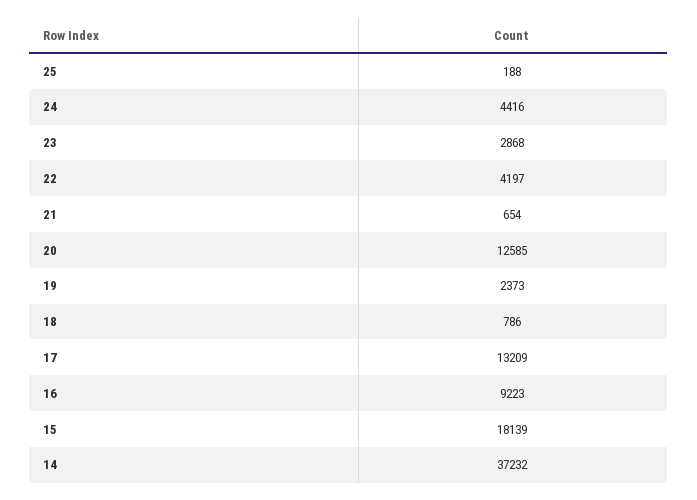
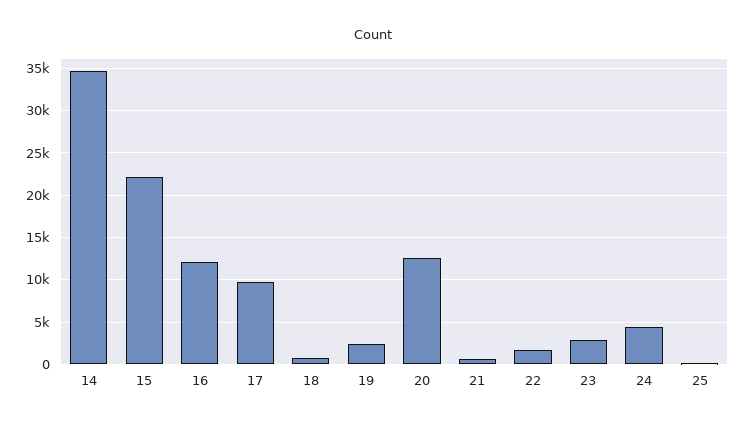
22: 4197 -> 2000
17: 13209 -> 10000
16: 9223 -> 12000
15: 18139 -> 22000
14: 37232 -> 35000

